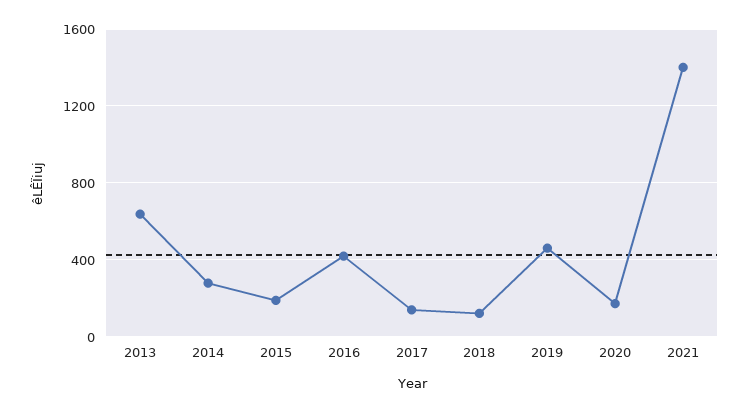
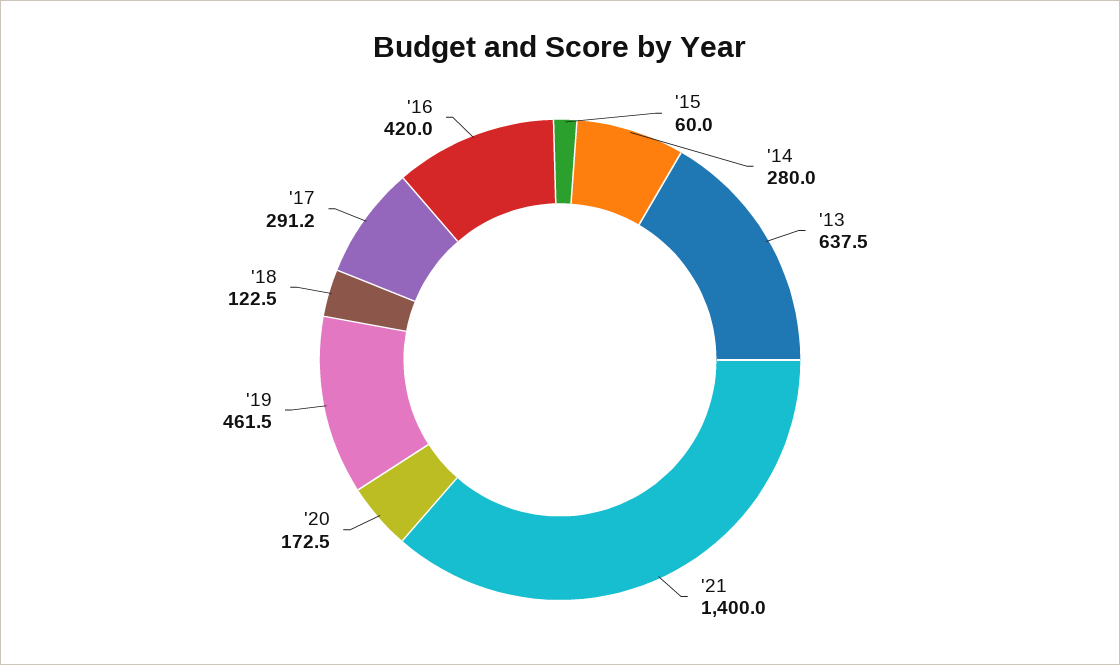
2015: 200 -> 60
2017: 150 -> 291.2

